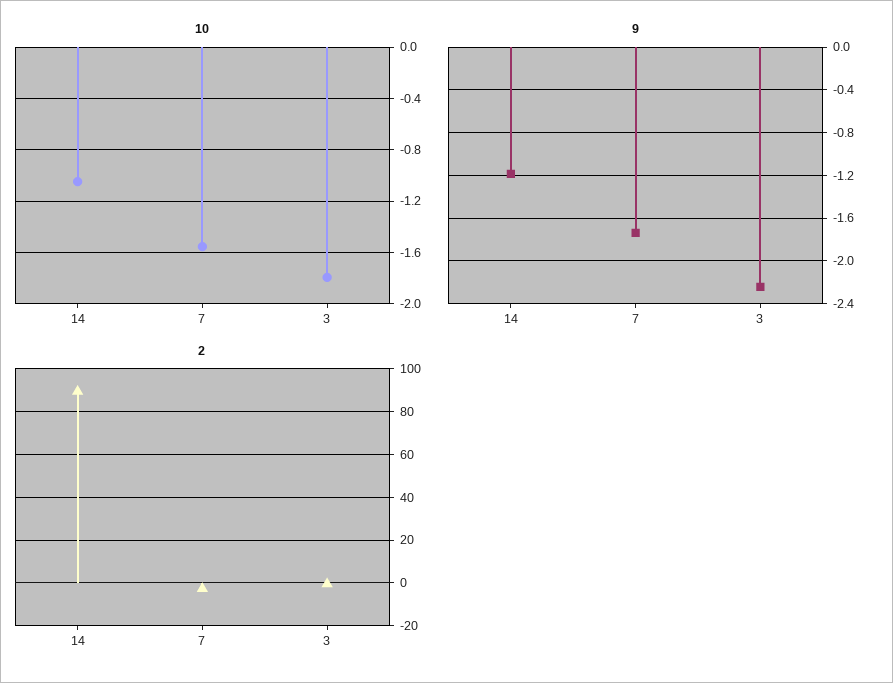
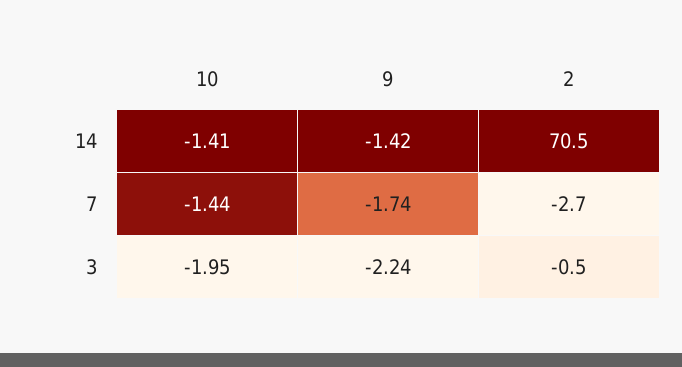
10, 14: -1.05 -> -1.41
10, 7: -1.55 -> -1.44
10, 3: -1.8 -> -1.95
9, 14: -1.2 -> -1.42
2, 14: 90 -> 70.5

